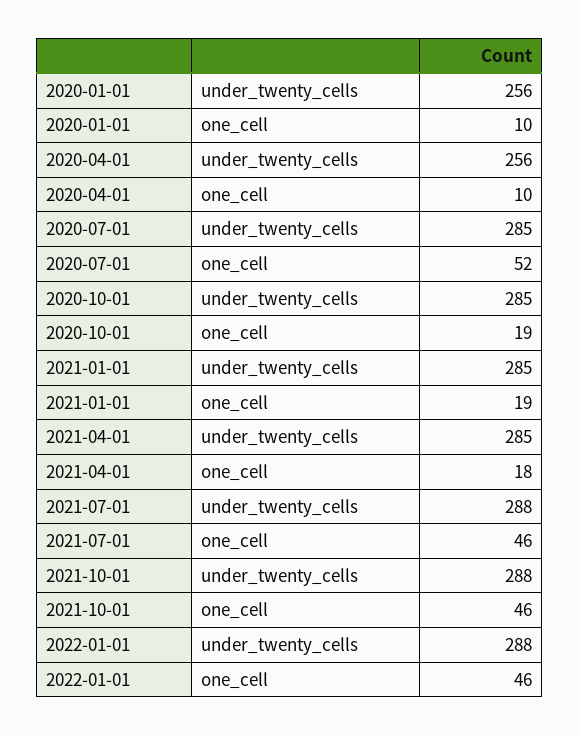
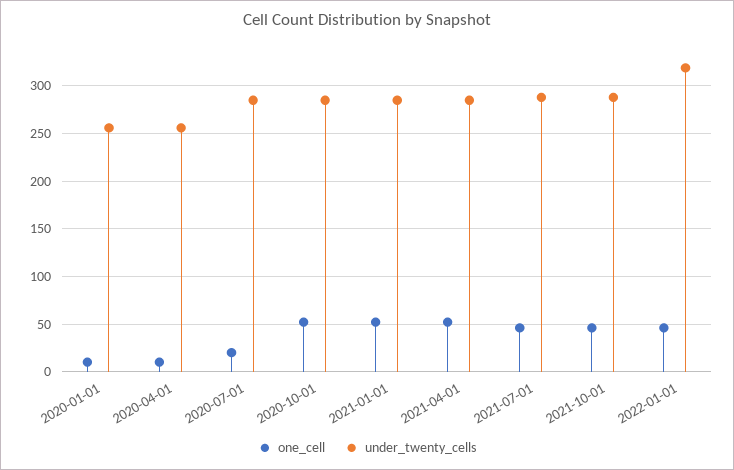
one_cell, 2020-07-01: 52 -> 20
one_cell, 2020-10-01: 19 -> 50
one_cell, 2021-01-01: 19 -> 50
one_cell, 2021-04-01: 18 -> 50
under_twenty_cells, 2022-01-01: 288 -> 320

